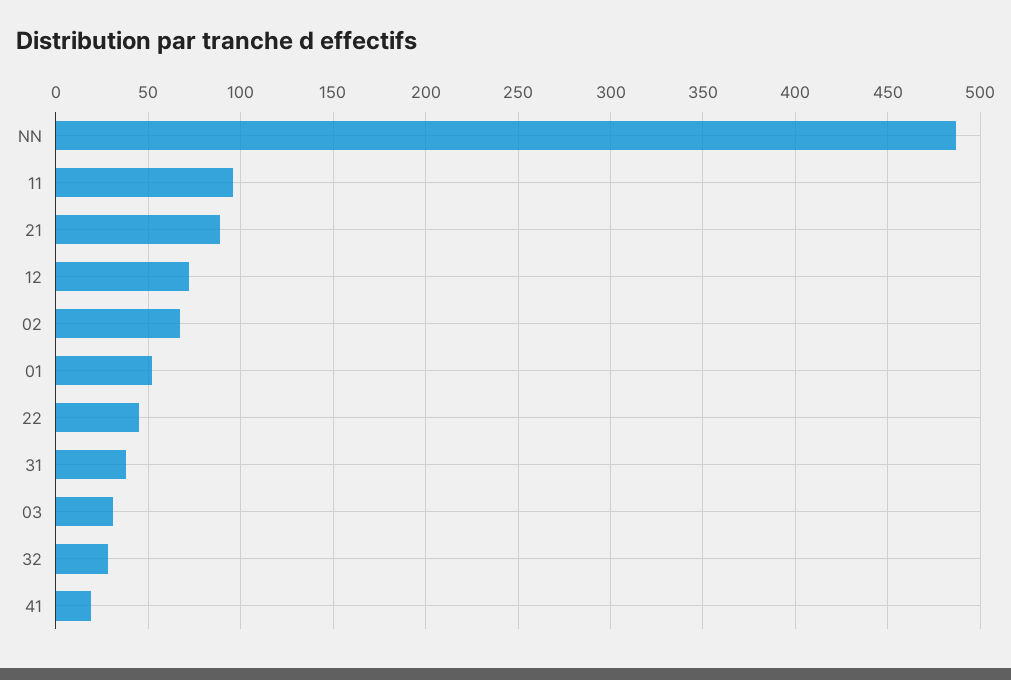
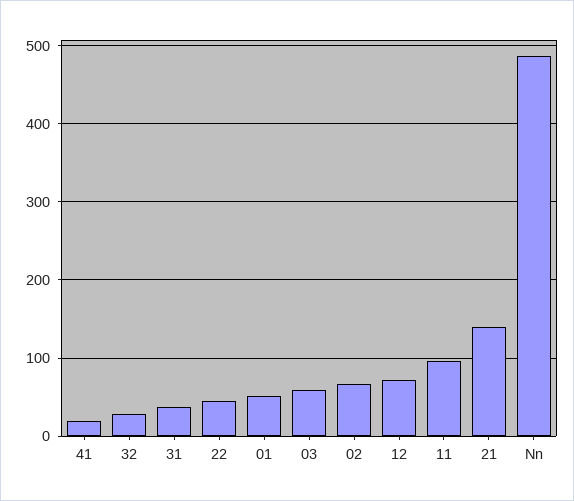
21: 90 -> 140
03: 30 -> 60

